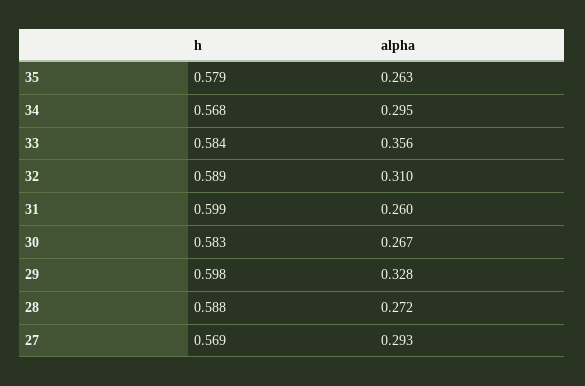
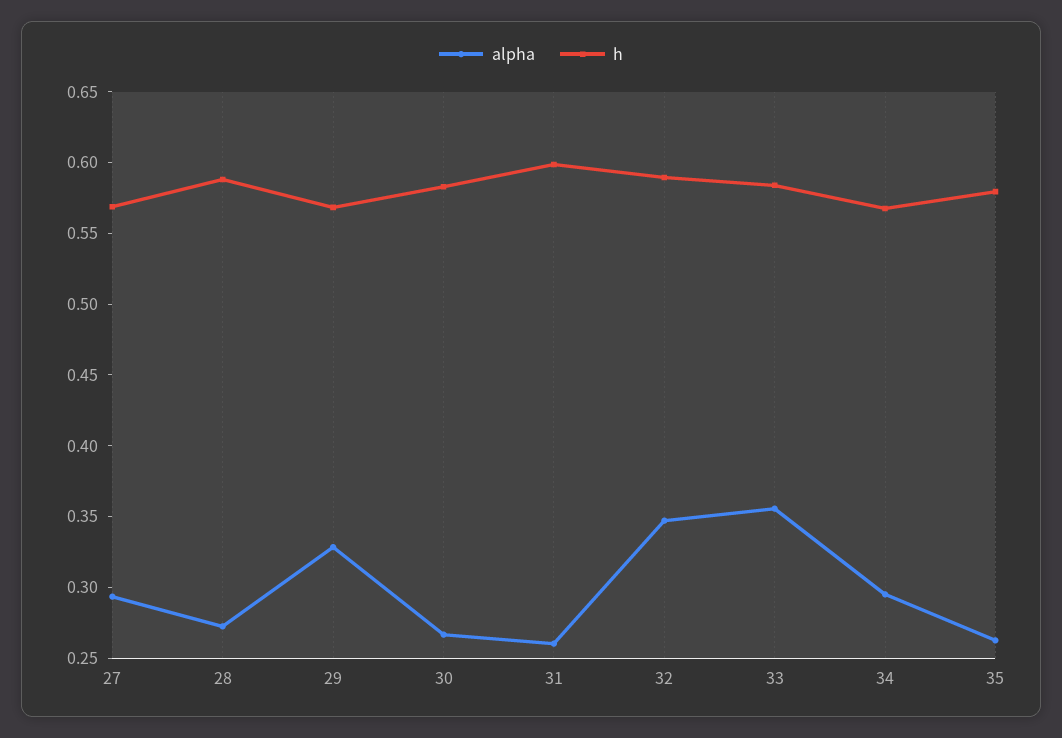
alpha, 32: 0.31 -> 0.35
h, 29: 0.598 -> 0.57

